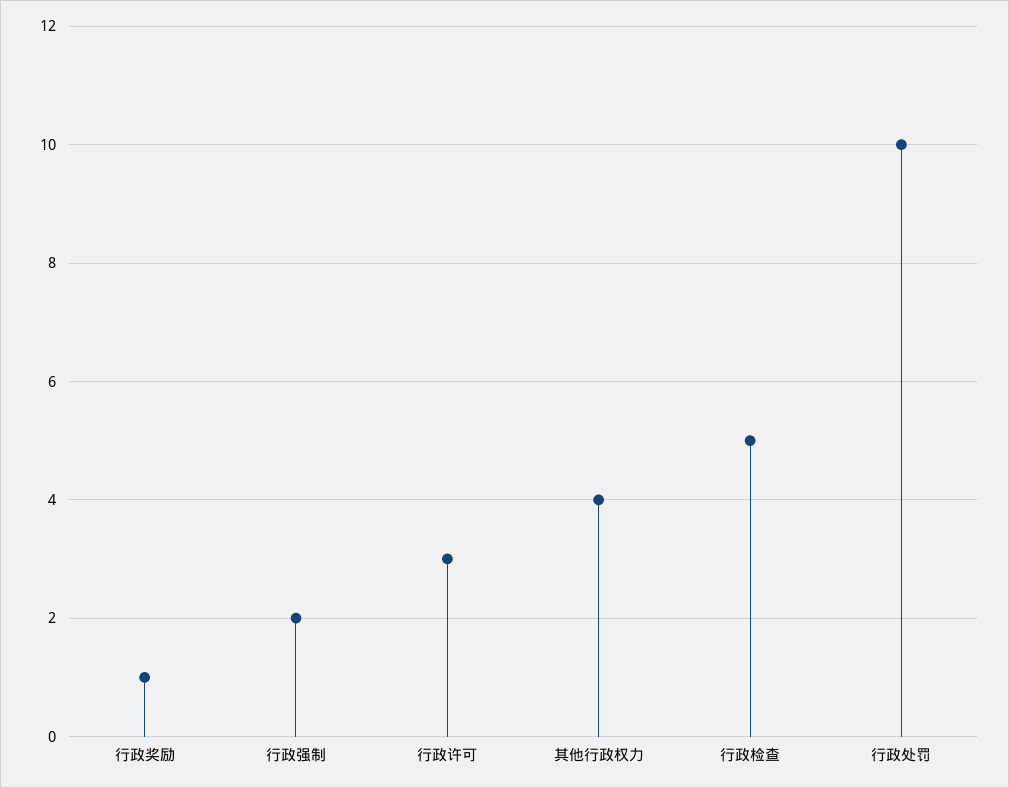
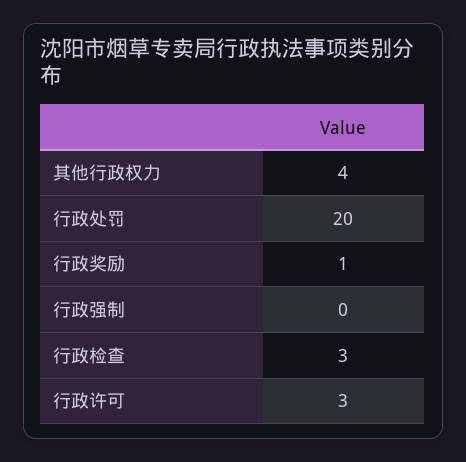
行政强制: 2 -> 0
行政检查: 5 -> 3
行政处罚: 10 -> 20

